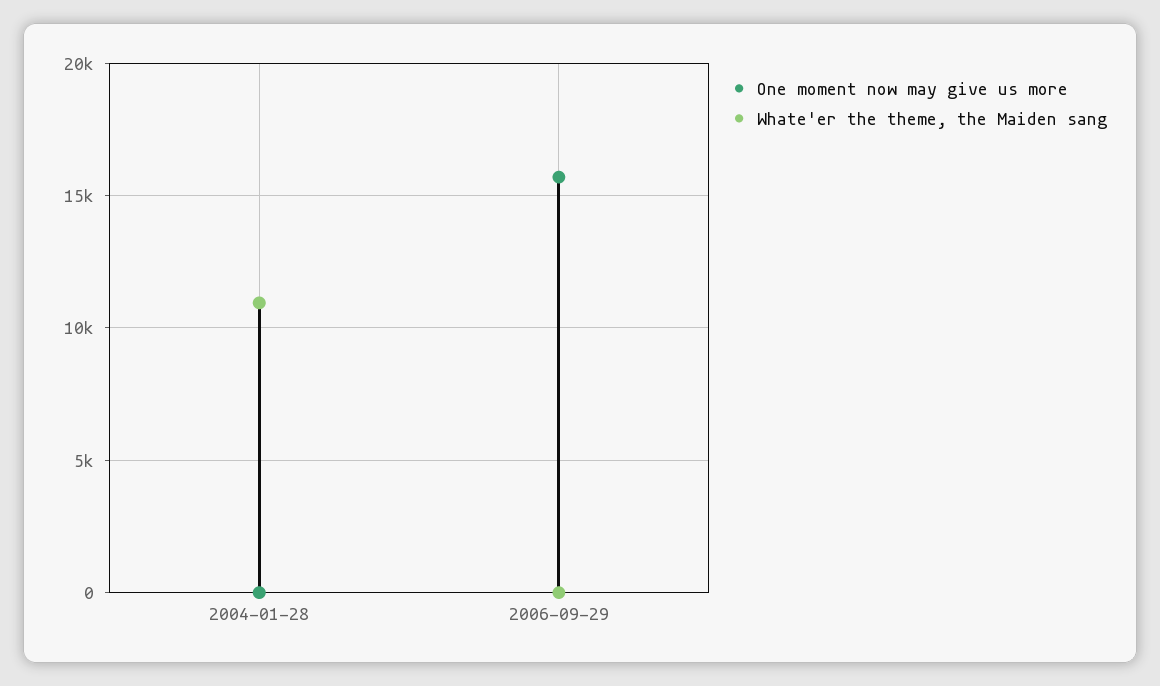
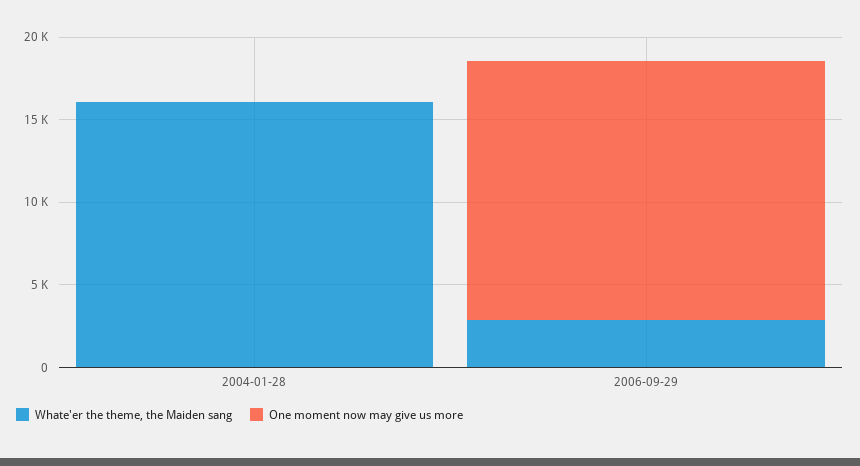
Whate'er the theme, the Maiden sang, 2004-01-28: 11000 -> 16000
Whate'er the theme, the Maiden sang, 2006-09-29: 0 -> 3000

